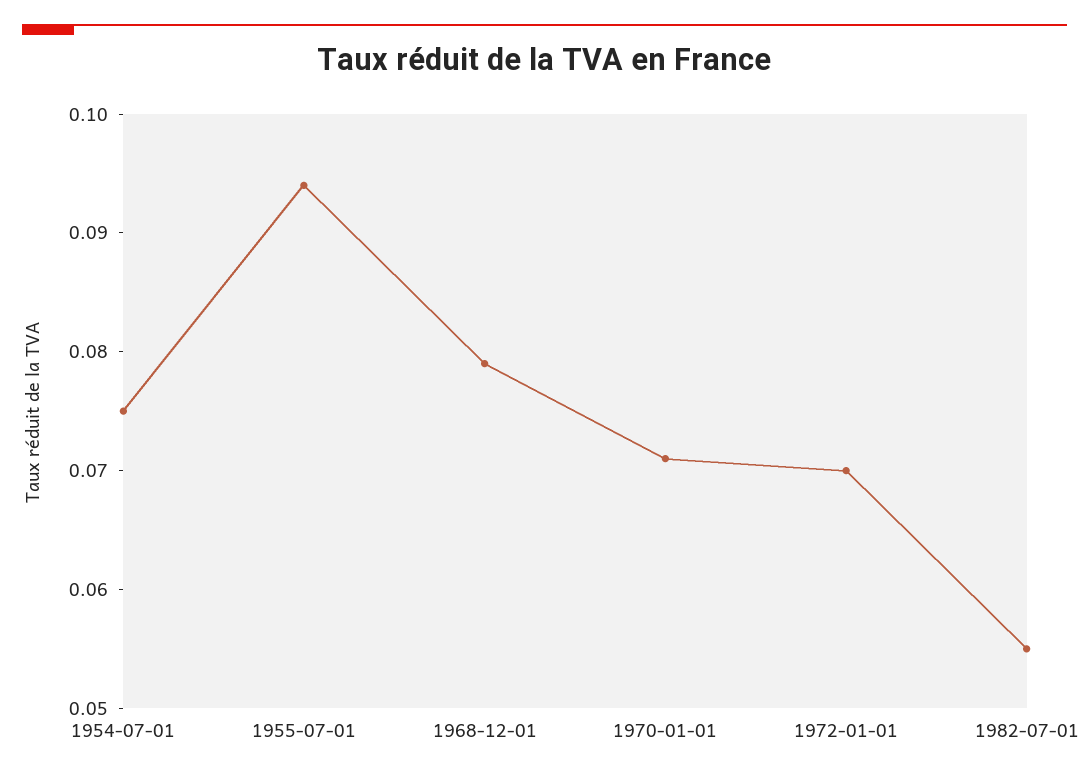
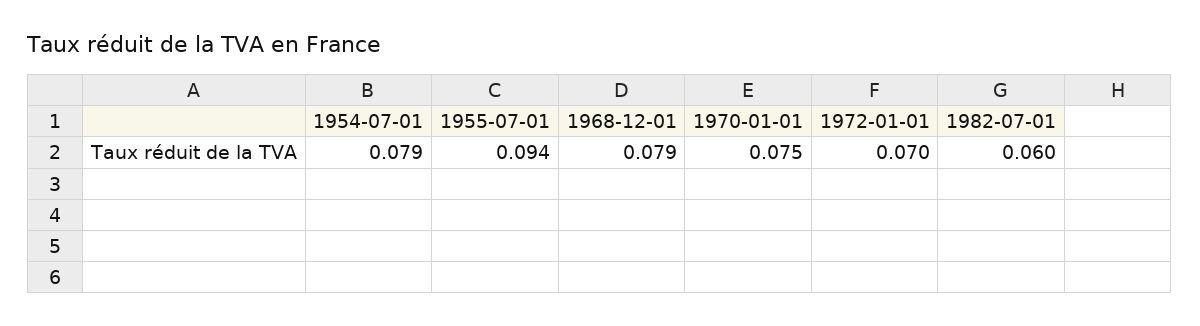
1954-07-01: 0.075 -> 0.079
1970-01-01: 0.071 -> 0.075
1982-07-01: 0.055 -> 0.06

